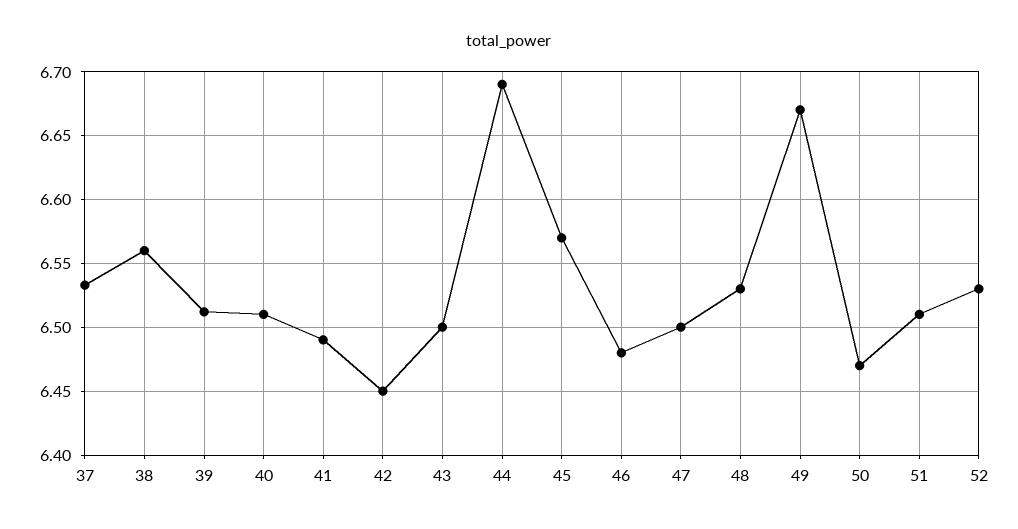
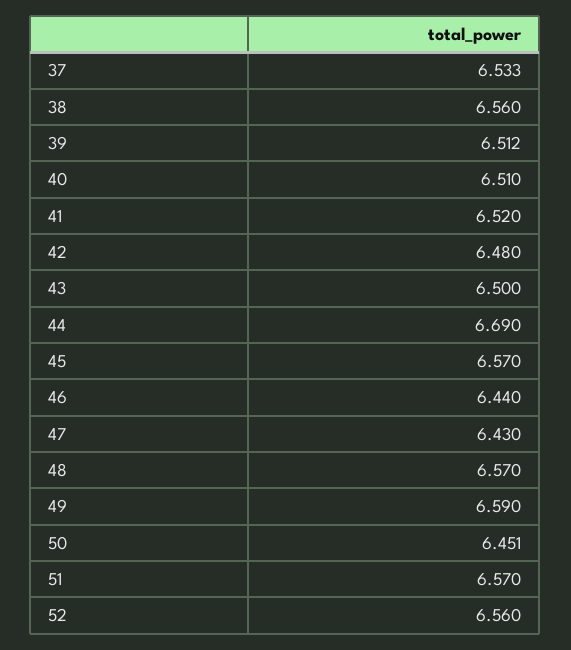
41: 6.49 -> 6.52
42: 6.45 -> 6.48
46: 6.48 -> 6.44
47: 6.5 -> 6.43
48: 6.53 -> 6.57
49: 6.67 -> 6.59
50: 6.47 -> 6.451
51: 6.51 -> 6.57
52: 6.53 -> 6.56

